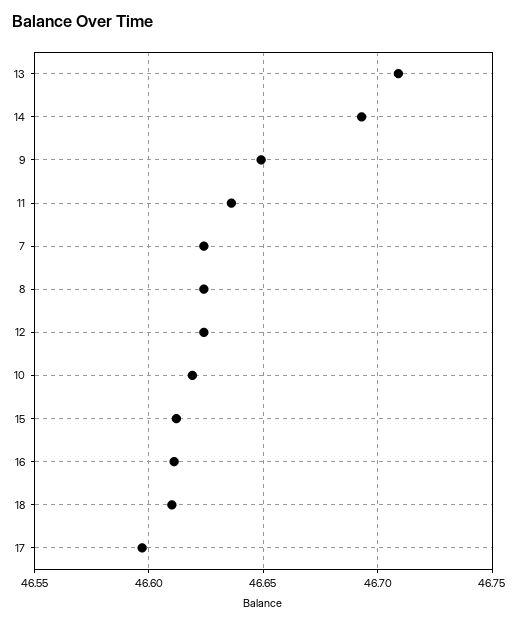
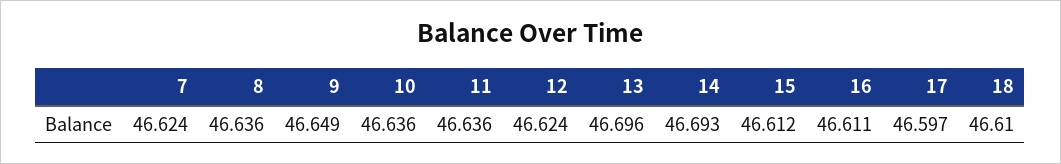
13: 46.71 -> 46.696
8: 46.625 -> 46.636
10: 46.62 -> 46.636

